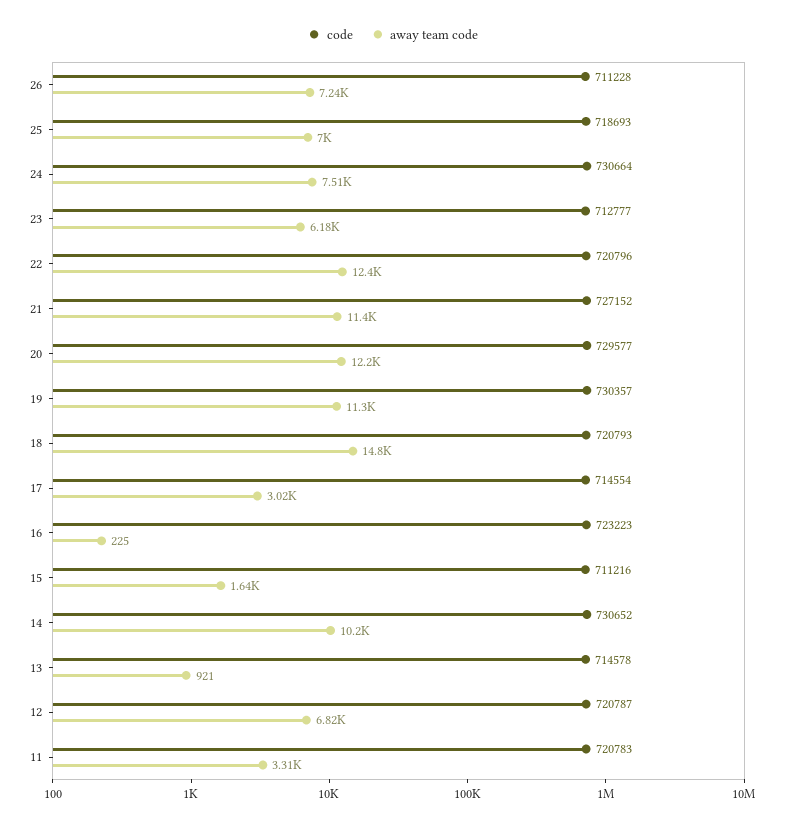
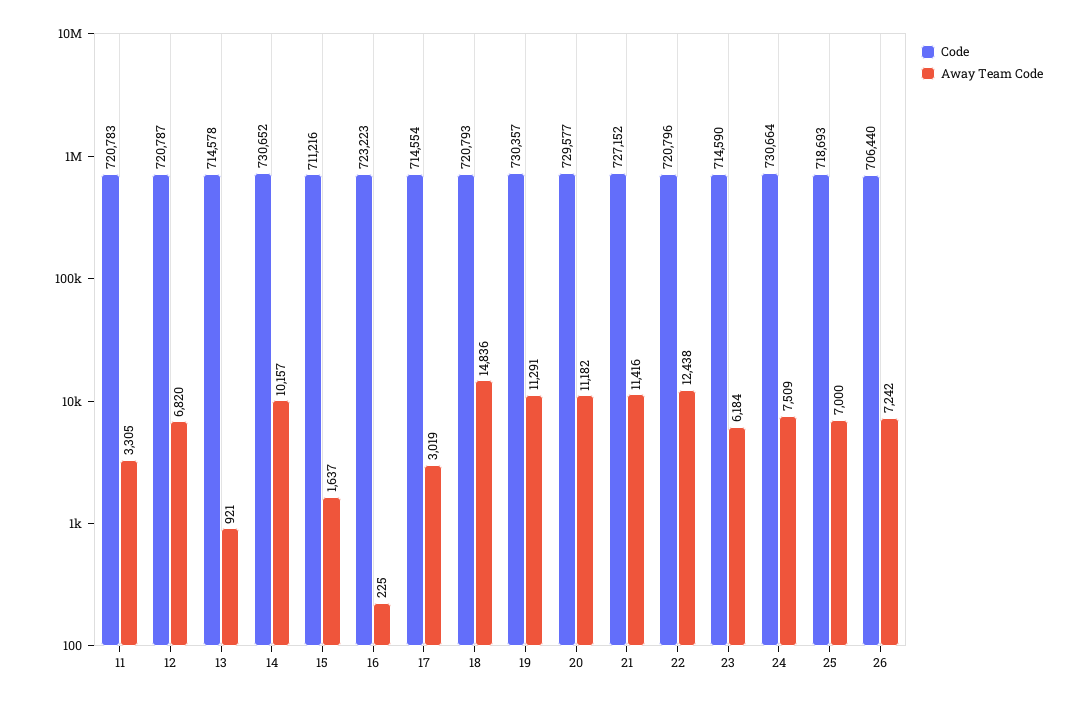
code, 26: 711228 -> 706440
code, 23: 712777 -> 714590
away team code, 20: 12200 -> 11182

